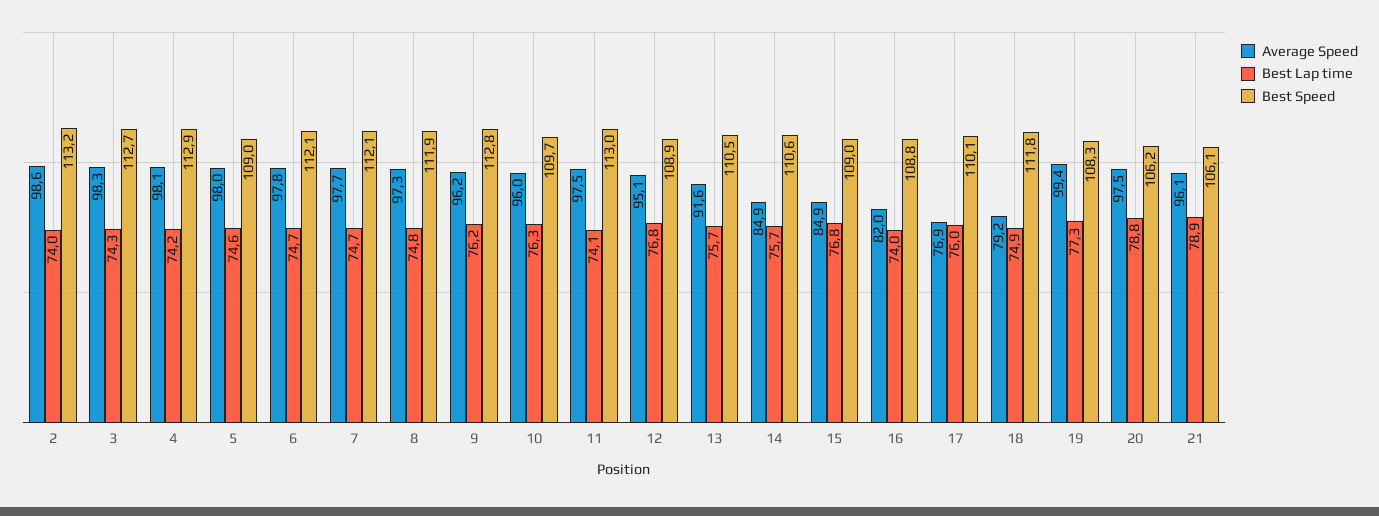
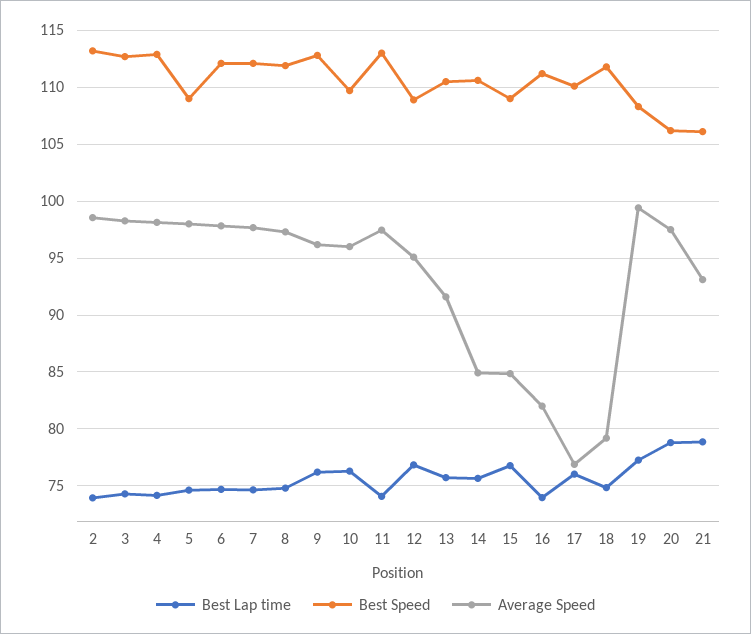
Best Speed, 16: 108.8 -> 111
Average Speed, 21: 96.1 -> 93

